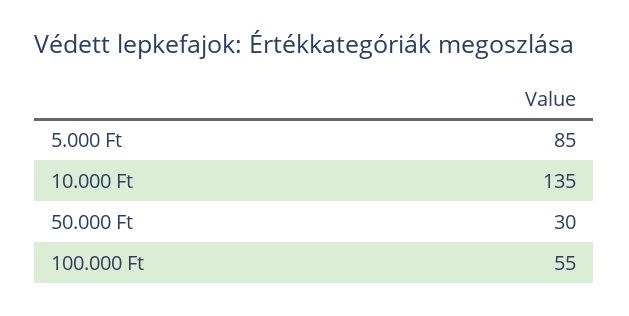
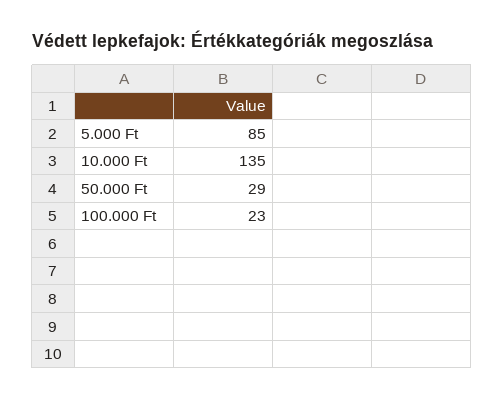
50.000 Ft: 30 -> 29
100.000 Ft: 55 -> 23

